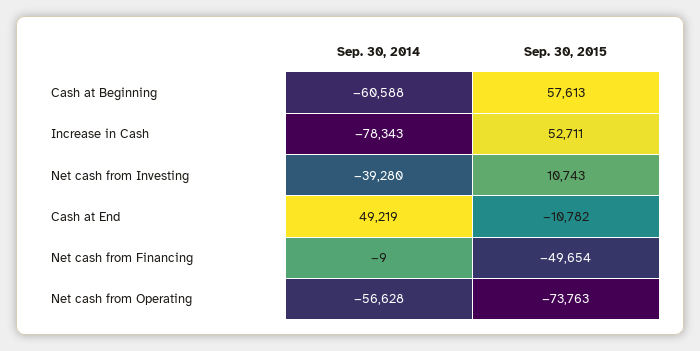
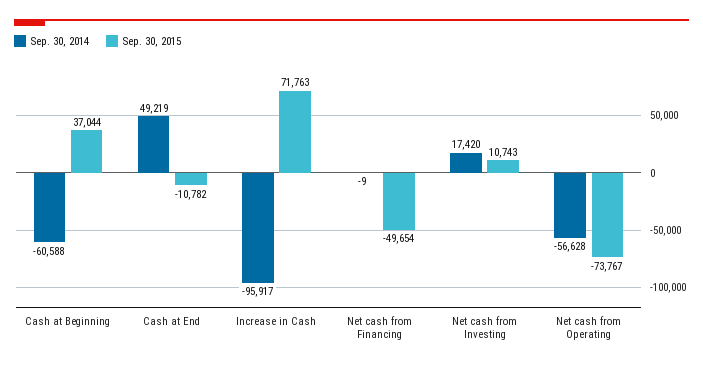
Sep. 30, 2015, Cash at Beginning: 57613 -> 37044
Sep. 30, 2014, Increase in Cash: -78343 -> -95917
Sep. 30, 2015, Increase in Cash: 52711 -> 71763
Sep. 30, 2014, Net cash from Investing: -39280 -> 17420
Sep. 30, 2015, Net cash from Operating: -73763 -> -73767

